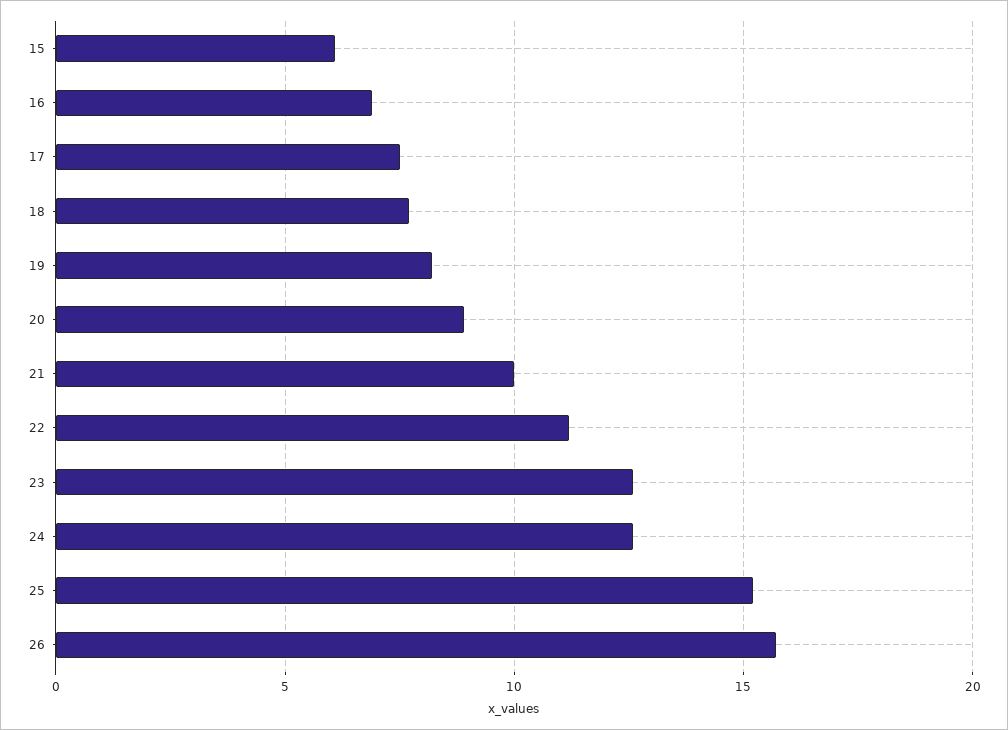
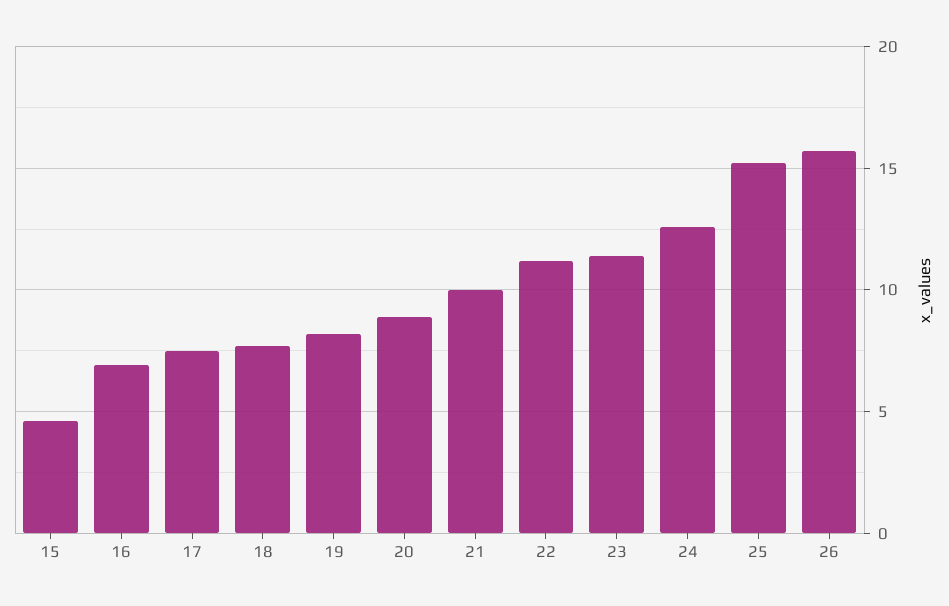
15: 6 -> 4.5
23: 12.5 -> 11.5

